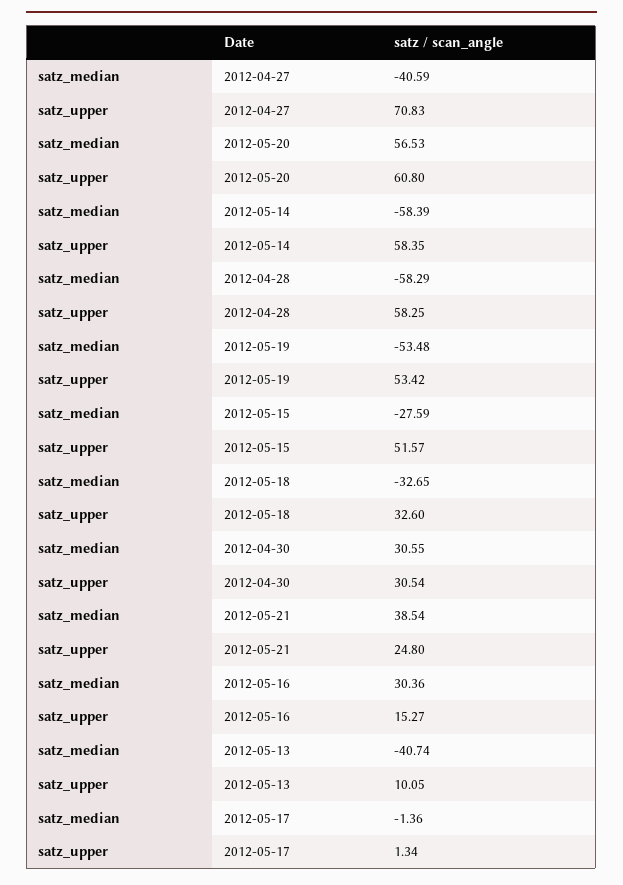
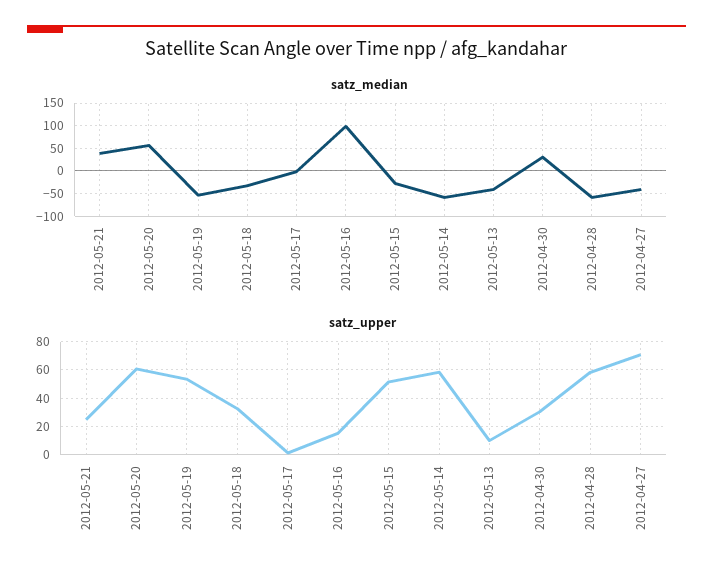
satz_median, 2012-05-16: 30.36 -> 100

